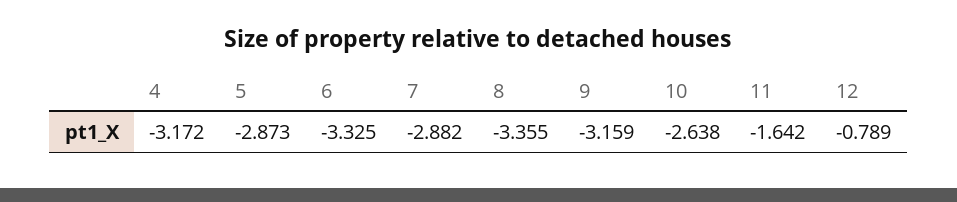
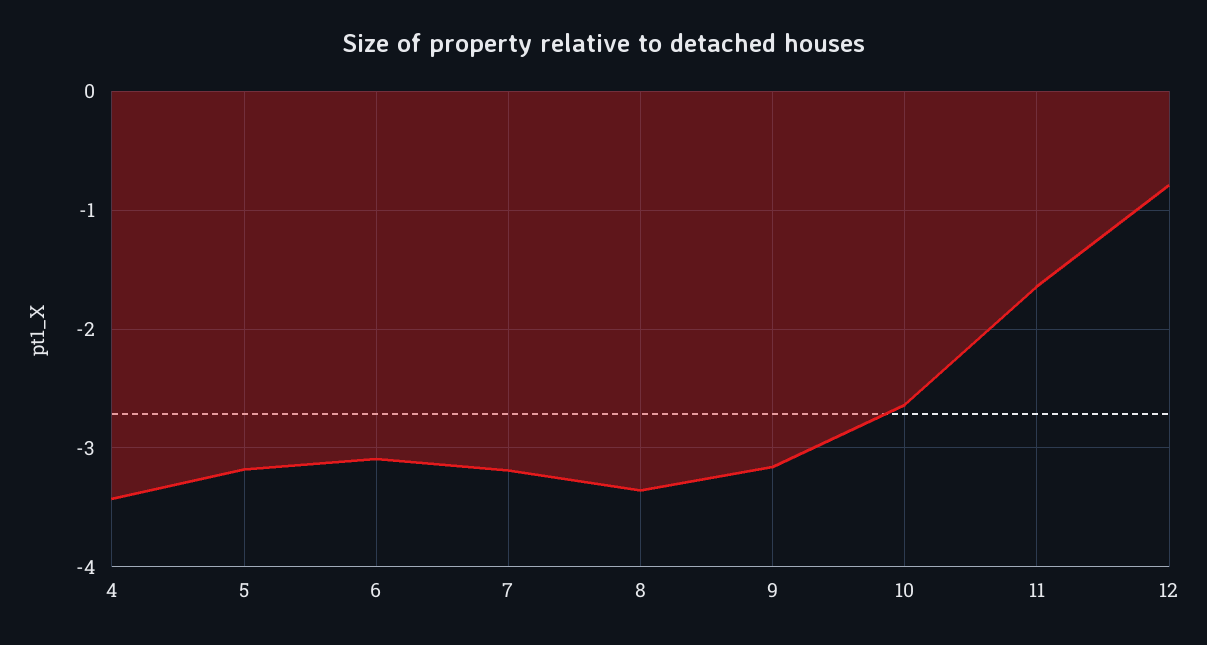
4: -3.172 -> -3.4
5: -2.873 -> -3.2
6: -3.325 -> -3.1
7: -2.882 -> -3.2

